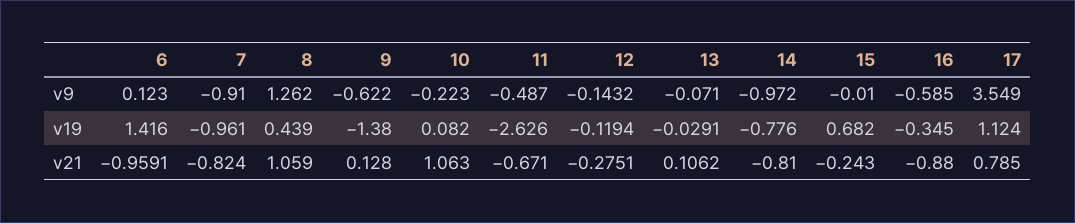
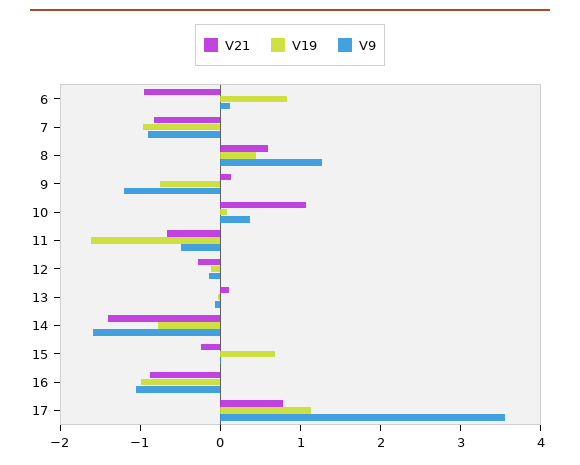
v9, 9: -0.622 -> -1.2
v9, 10: -0.223 -> 0.4
v9, 14: -0.972 -> -1.6
v9, 16: -0.585 -> -1
v19, 6: 1.416 -> 0.8
v19, 9: -1.38 -> -0.8
v19, 11: -2.626 -> -1.6
v19, 16: -0.345 -> -1
v21, 8: 1.059 -> 0.6
v21, 14: -0.81 -> -1.4

